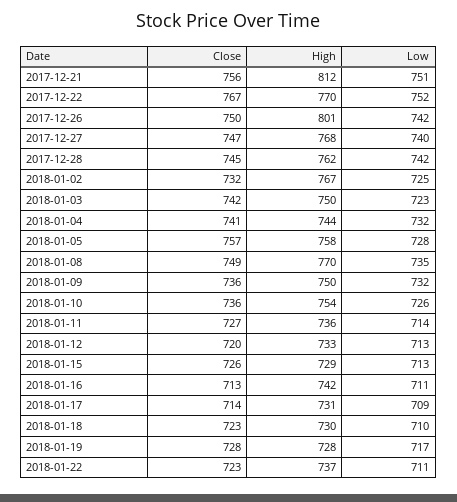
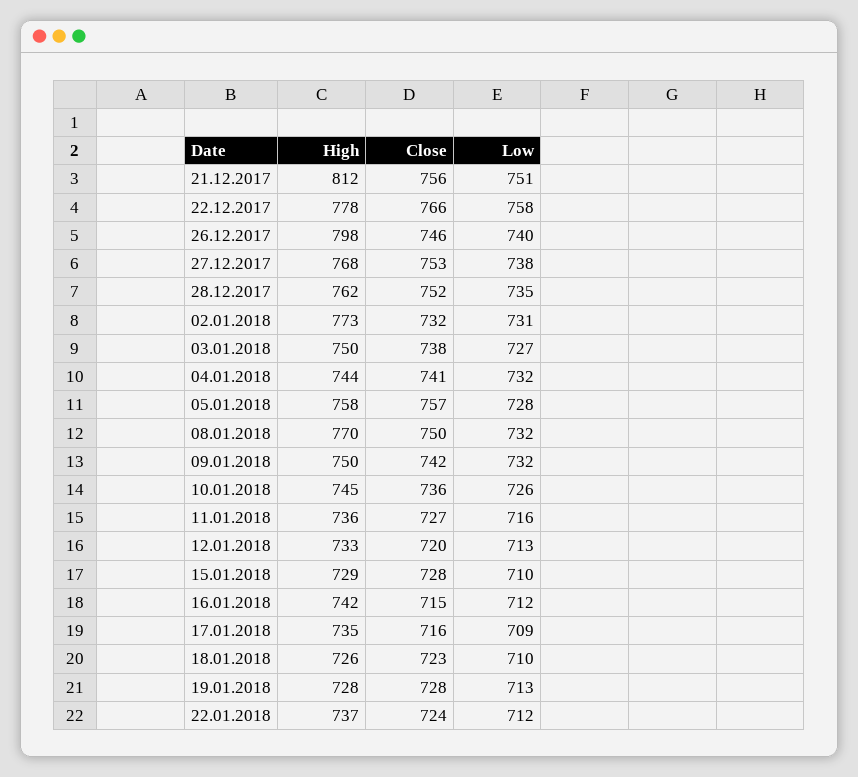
Close, 2017-12-22: 767 -> 766
High, 2017-12-22: 770 -> 778
Low, 2017-12-22: 752 -> 758
Close, 2017-12-26: 750 -> 746
High, 2017-12-26: 801 -> 798
Low, 2017-12-26: 742 -> 740
Close, 2017-12-27: 747 -> 753
Low, 2017-12-27: 740 -> 738
Close, 2017-12-28: 745 -> 752
Low, 2017-12-28: 742 -> 735
High, 2018-01-02: 767 -> 773
Low, 2018-01-02: 725 -> 731
Close, 2018-01-03: 742 -> 738
Low, 2018-01-03: 723 -> 727
Close, 2018-01-08: 749 -> 750
Low, 2018-01-08: 735 -> 732
Close, 2018-01-09: 736 -> 742
High, 2018-01-10: 754 -> 745
Low, 2018-01-11: 714 -> 716
Close, 2018-01-15: 726 -> 728
Low, 2018-01-15: 713 -> 710
Close, 2018-01-16: 713 -> 715
Low, 2018-01-16: 711 -> 712
Close, 2018-01-17: 714 -> 716
High, 2018-01-17: 731 -> 735
High, 2018-01-18: 730 -> 726
Low, 2018-01-19: 717 -> 713
Close, 2018-01-22: 723 -> 724
Low, 2018-01-22: 711 -> 712

